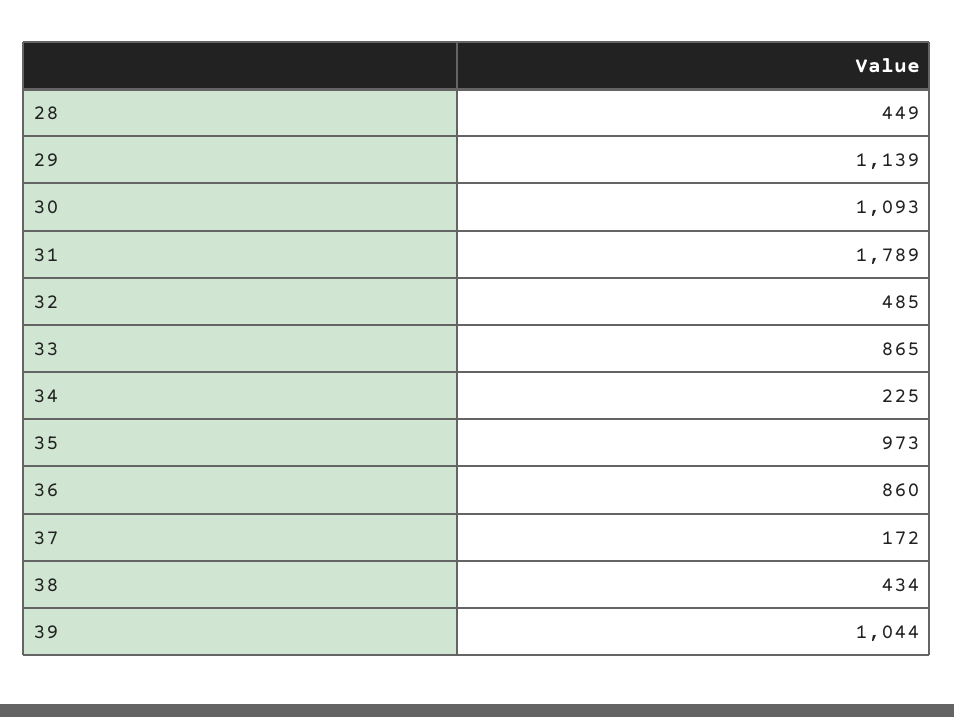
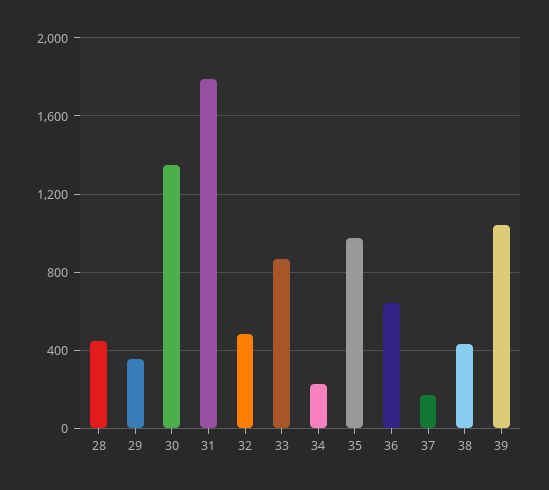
29: 1139 -> 350
30: 1093 -> 1350
36: 860 -> 650

